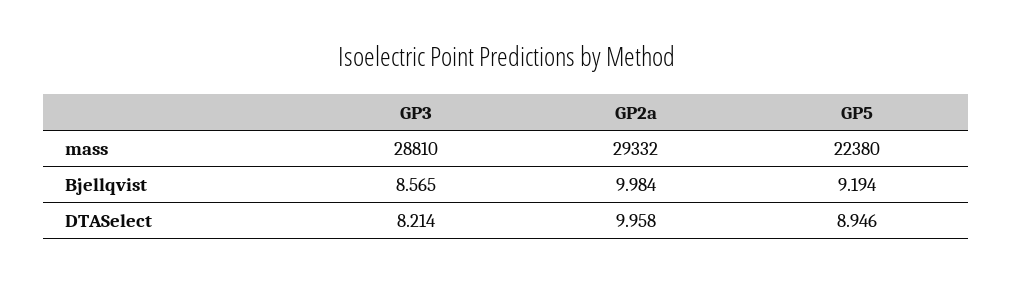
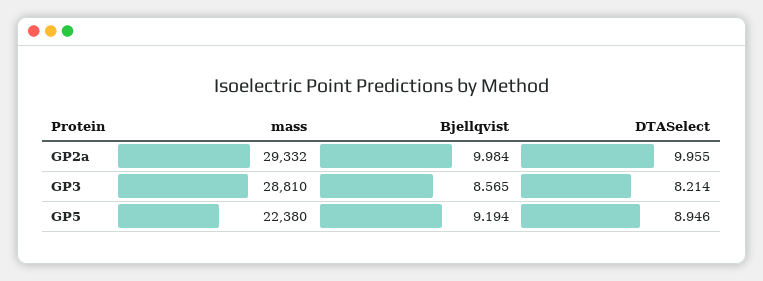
GP2a, DTASelect: 9.958 -> 9.955

